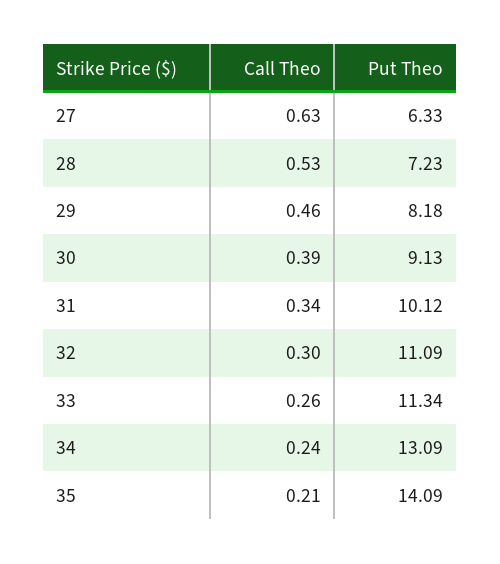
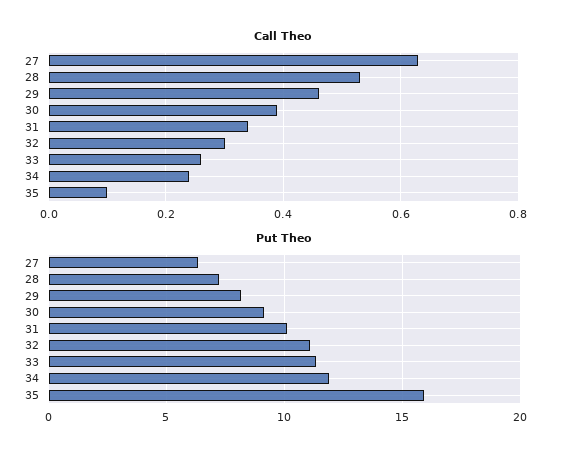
Put Theo, 34: 13.09 -> 12
Call Theo, 35: 0.21 -> 0.1
Put Theo, 35: 14.09 -> 16

